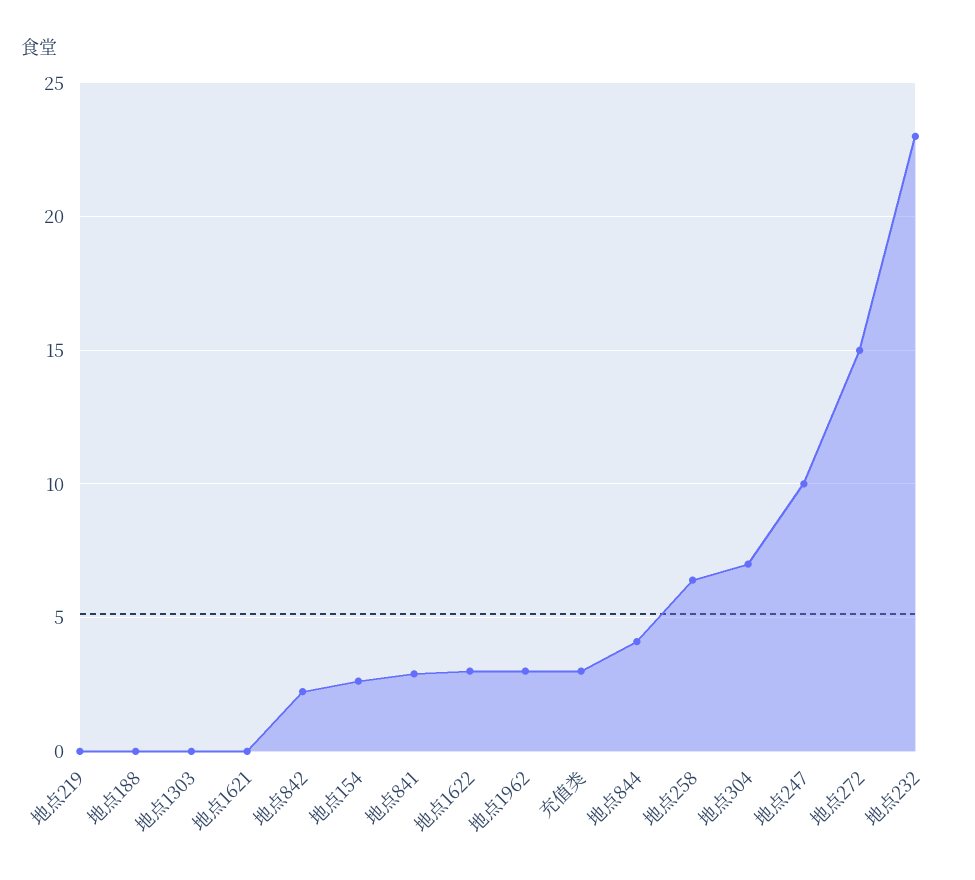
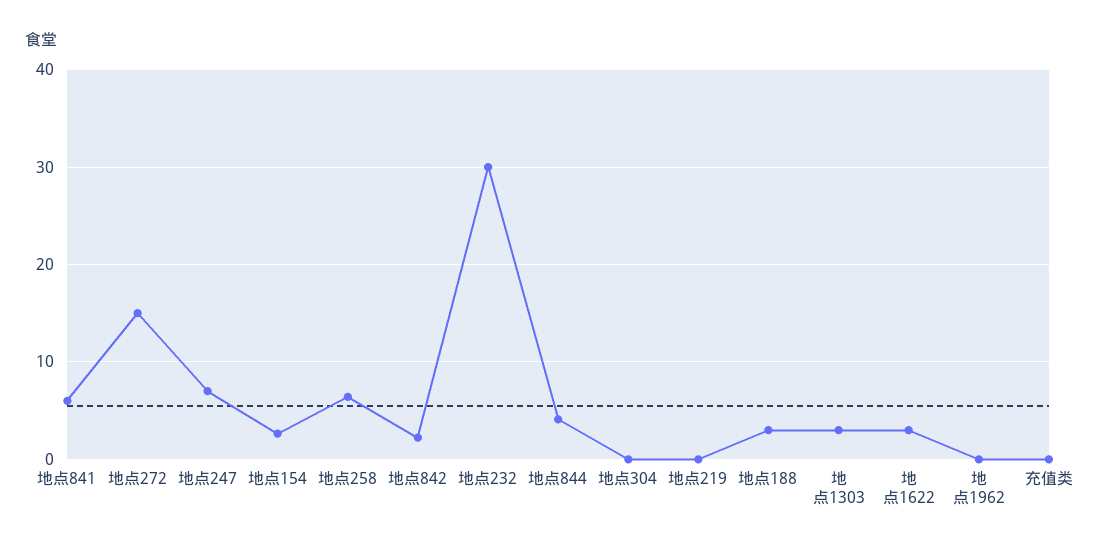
地点188: 0 -> 3
地点1303: 0 -> 3
地点1621: 0 -> none
地点841: 3 -> 6
地点1962: 3 -> 0
充值类: 3 -> 0
地点304: 7 -> 0
地点247: 10 -> 7
地点232: 23 -> 30

